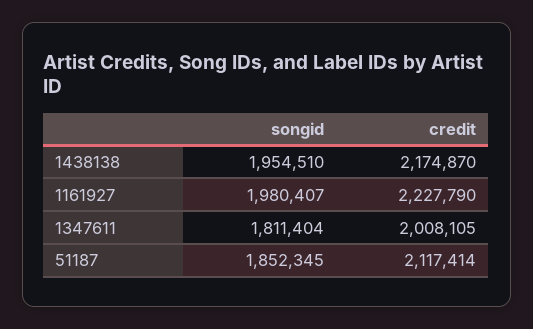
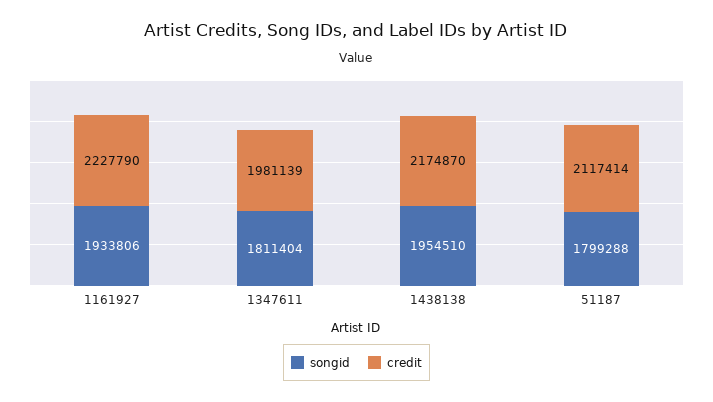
songid, 1161927: 1980407 -> 1933806
credit, 1347611: 2008105 -> 1981139
songid, 51187: 1852345 -> 1799288

